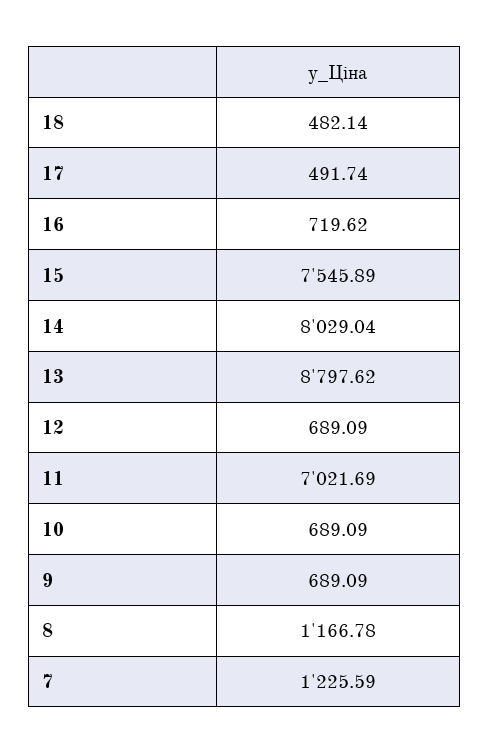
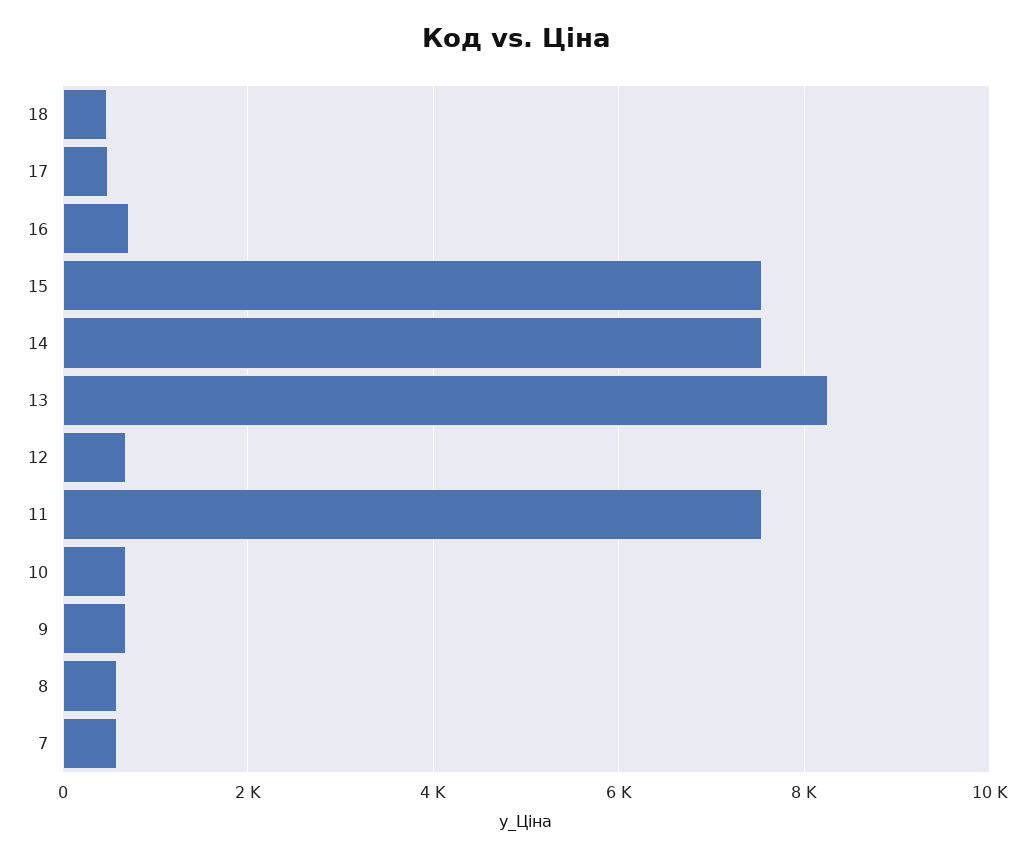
14: 8029.04 -> 7600
13: 8797.62 -> 8200
11: 7021.69 -> 7600
8: 1166.78 -> 600
7: 1225.59 -> 600

